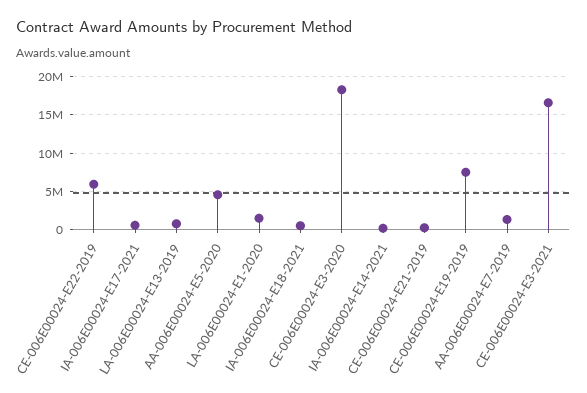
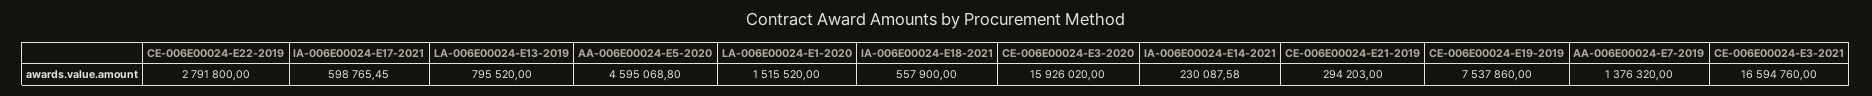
CE-006E00024-E22-2019: 6000000 -> 2791800
CE-006E00024-E3-2020: 18000000 -> 15926020

